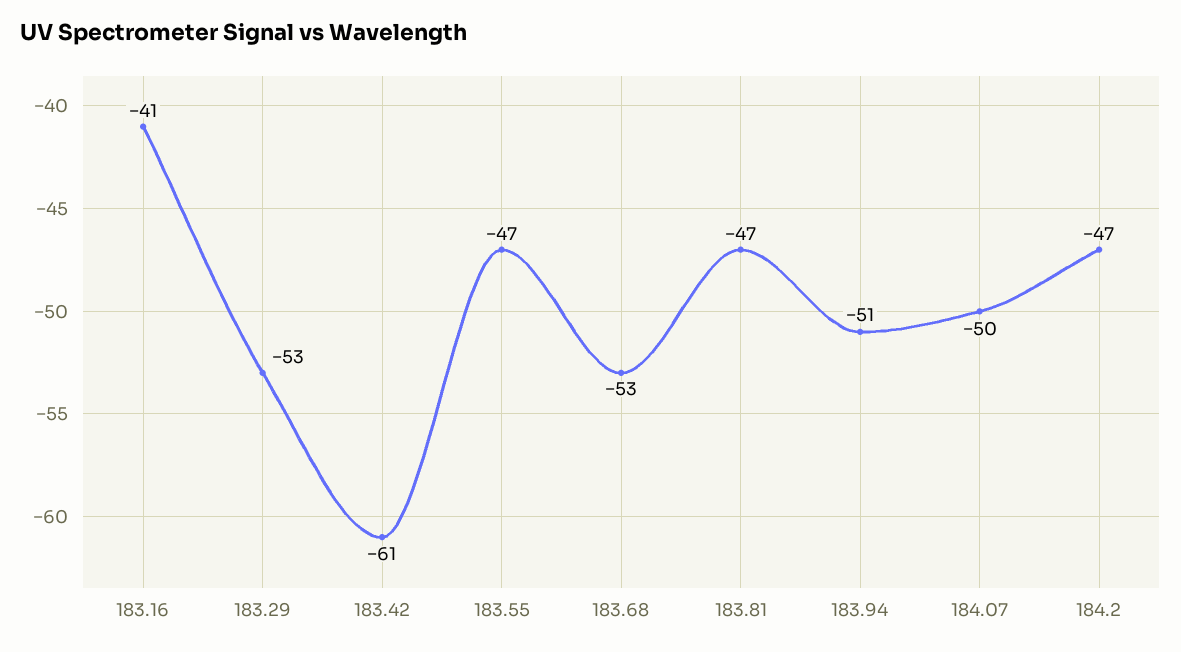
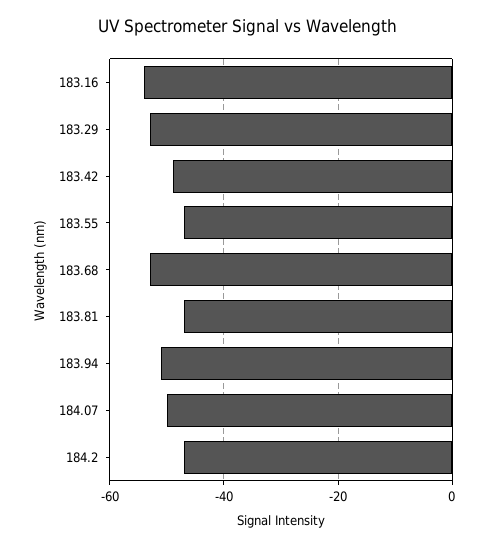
183.16: -41 -> -55
183.42: -61 -> -50

